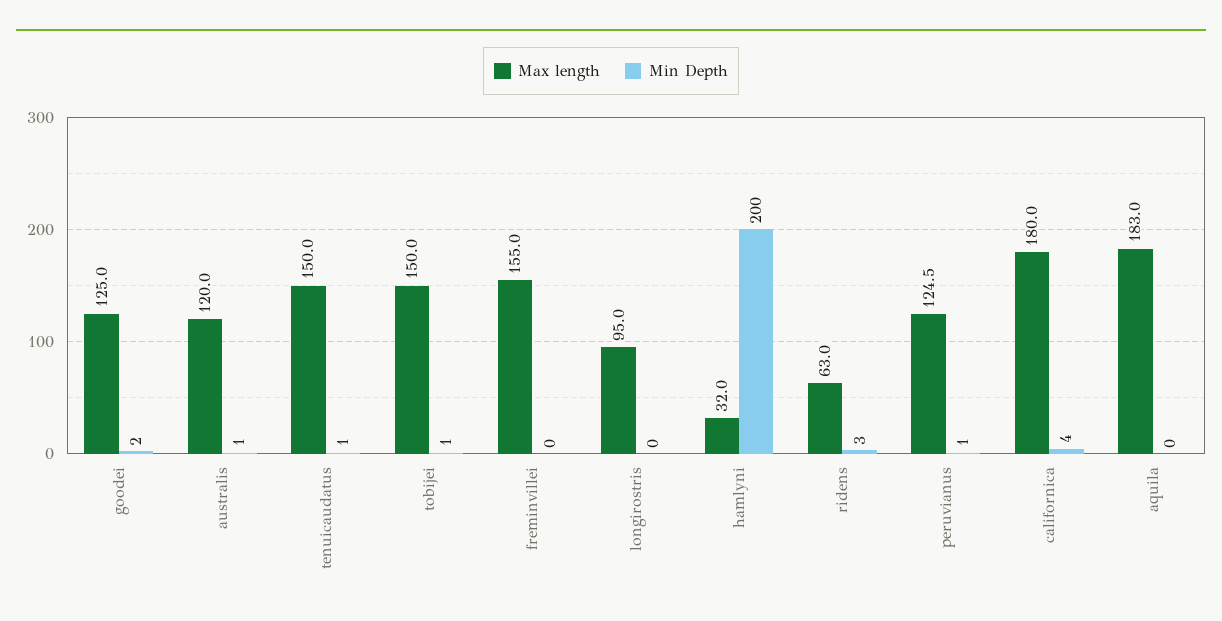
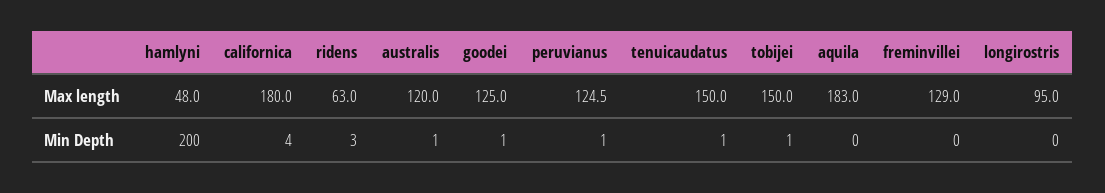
Min Depth, goodei: 2 -> 1
Max length, freminvillei: 155 -> 129
Max length, hamlyni: 32 -> 48

